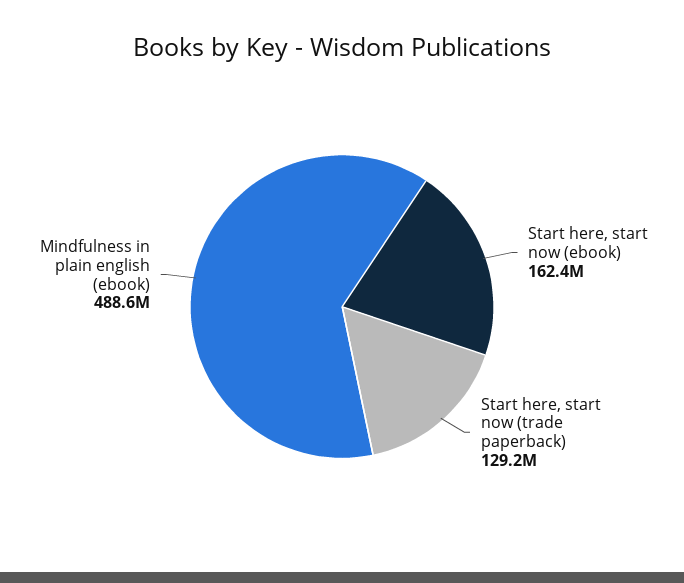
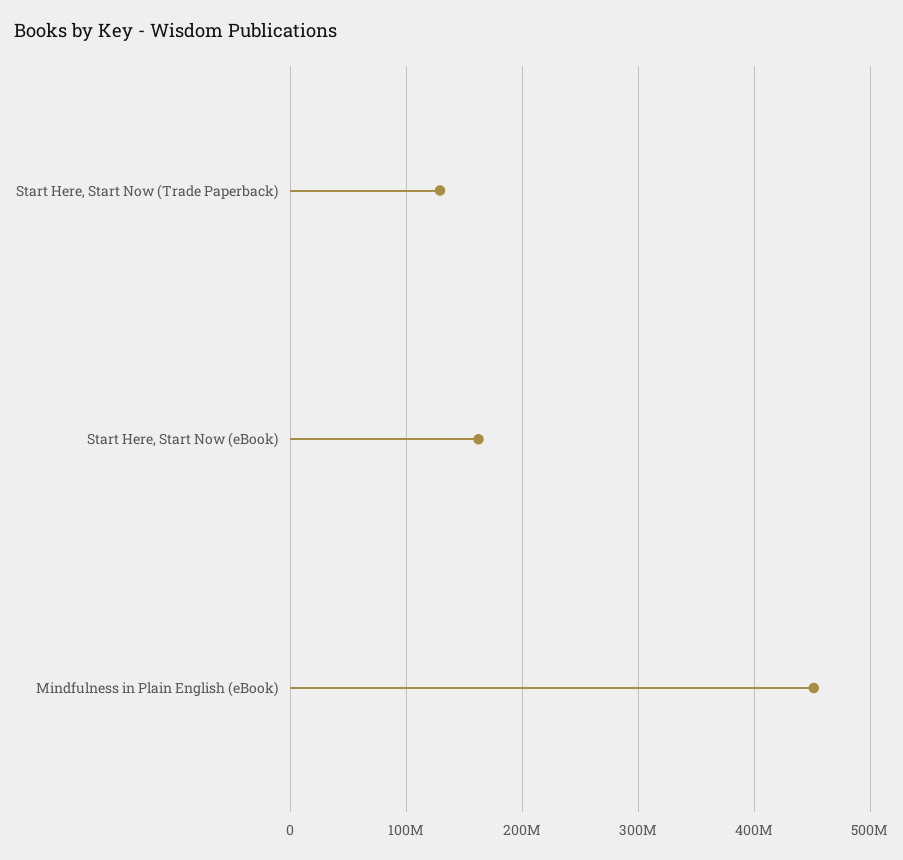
Mindfulness in plain english (ebook): 488600000 -> 450000000

